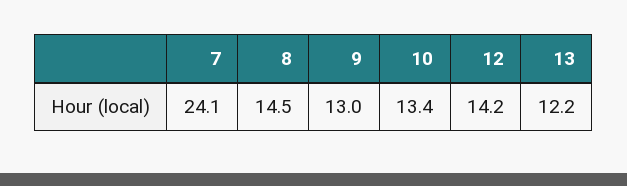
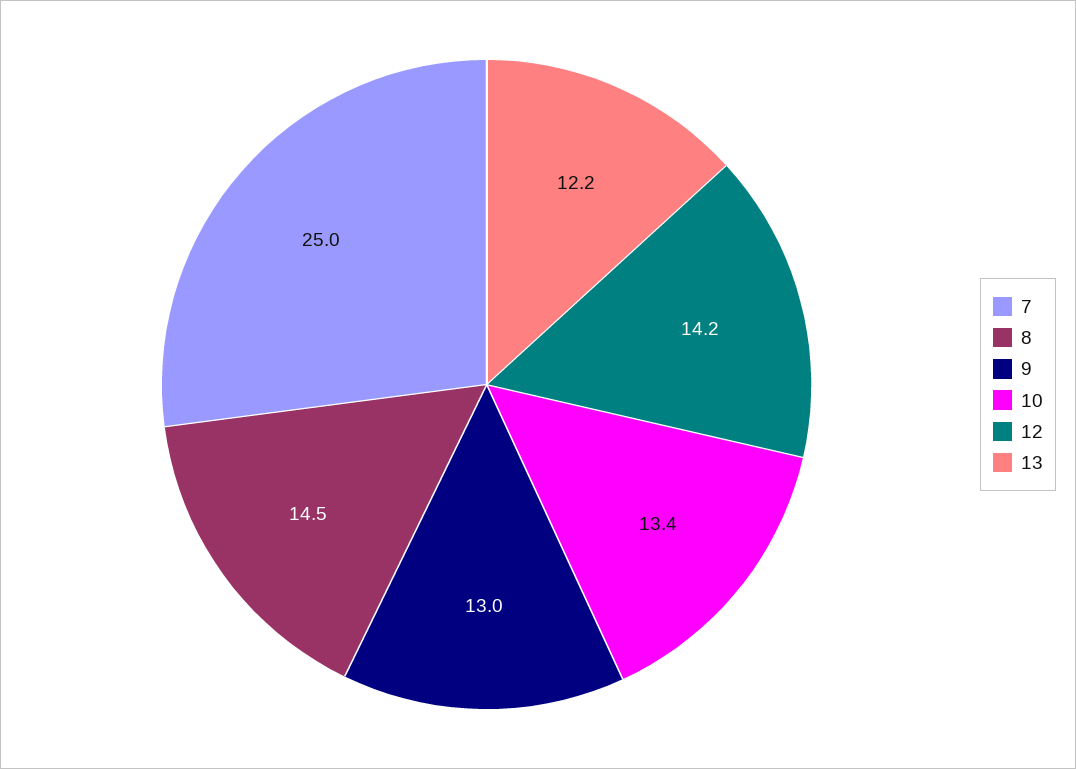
7: 24.1 -> 25

